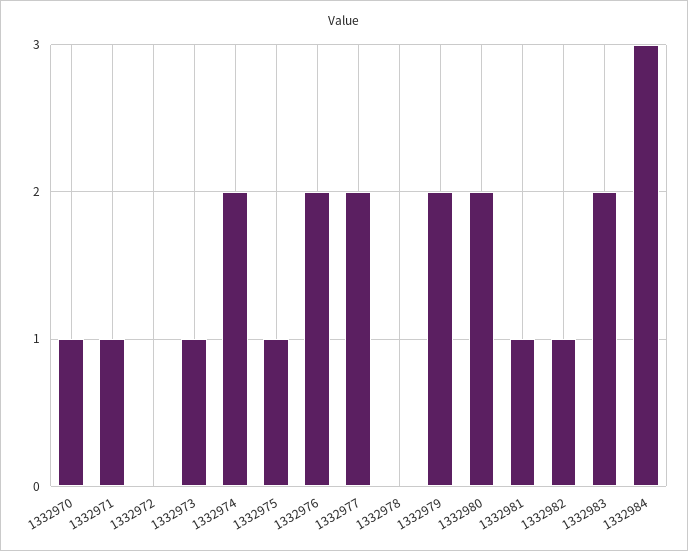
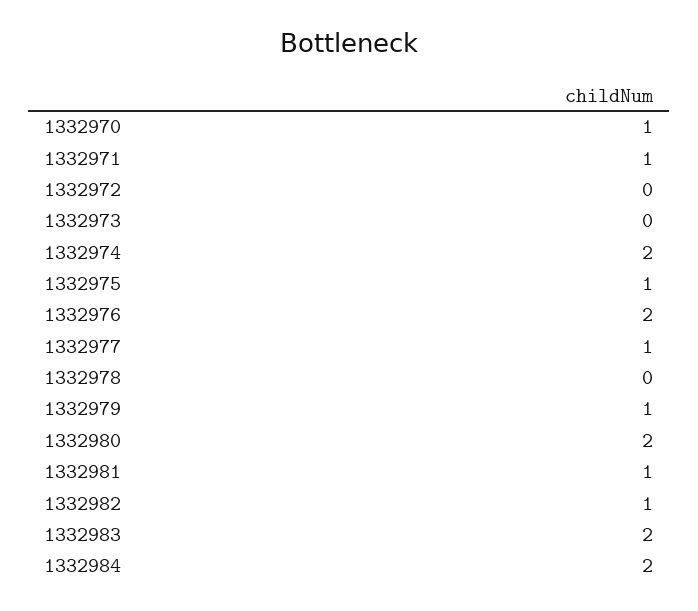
1332973: 1 -> 0
1332977: 2 -> 1
1332979: 2 -> 1
1332984: 3 -> 2

